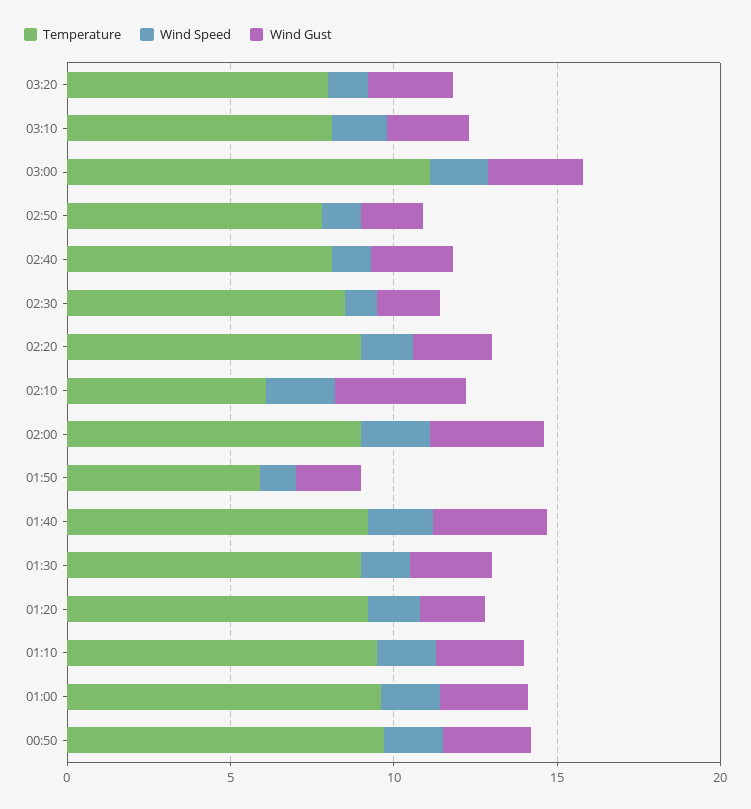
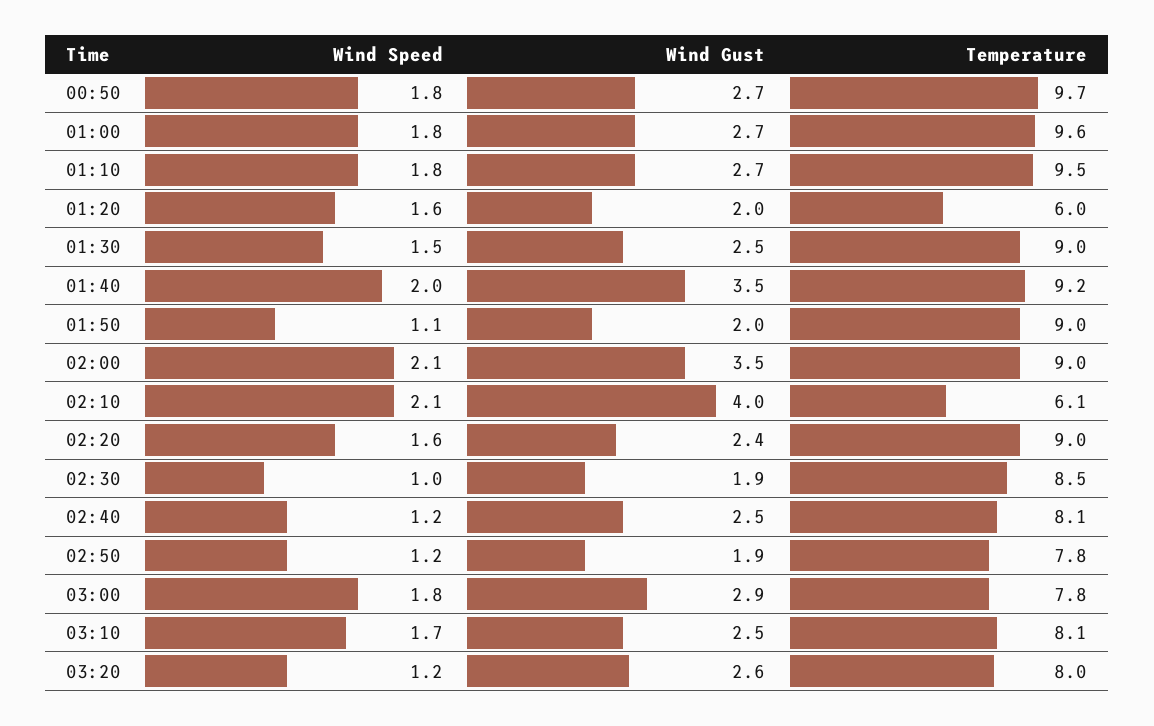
Temperature, 03:00: 11 -> 7.8
Temperature, 01:50: 6 -> 9
Temperature, 01:20: 9 -> 6

